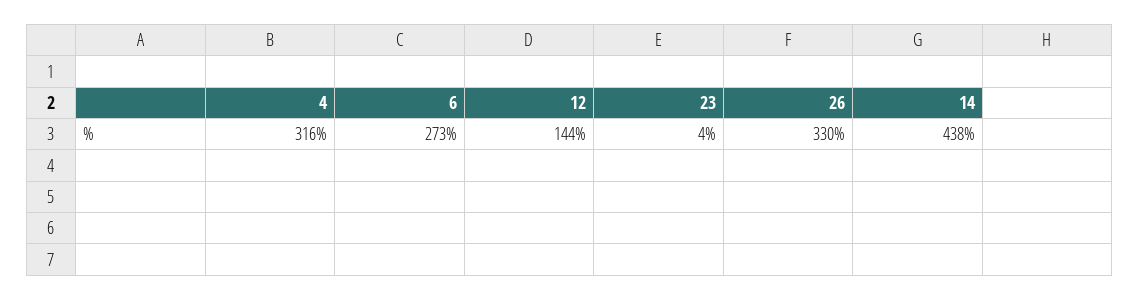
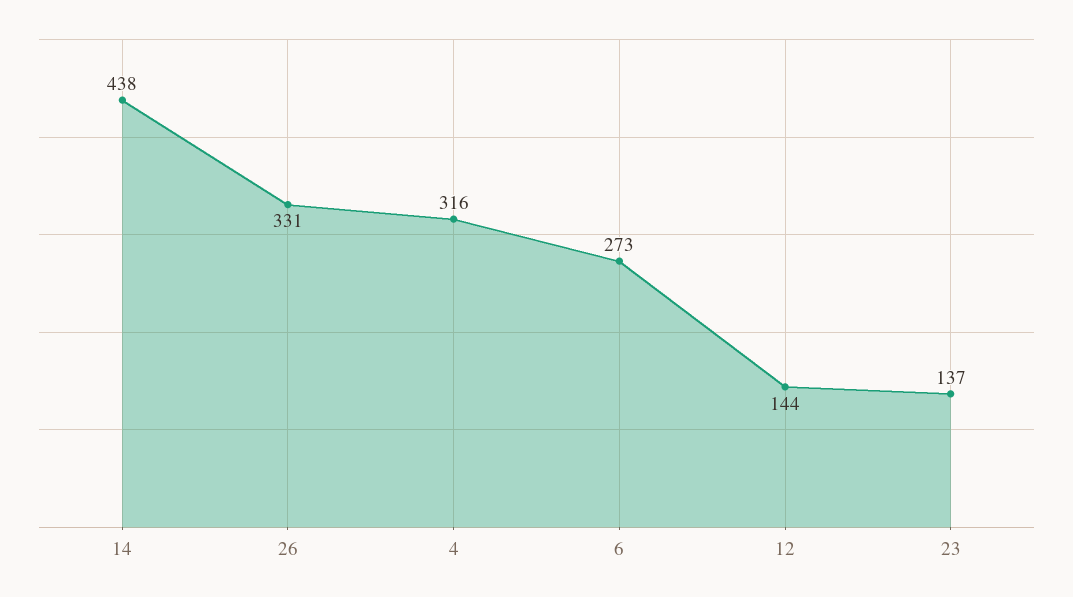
23: 4 -> 137
26: 330 -> 331

